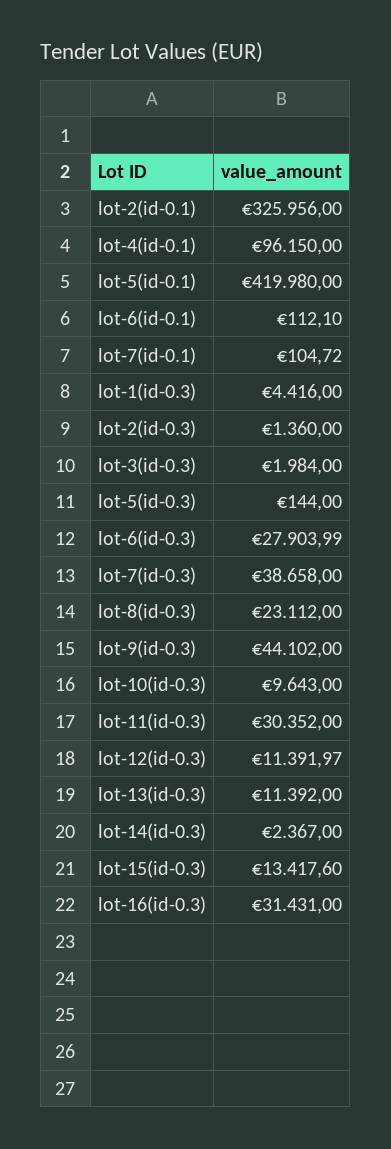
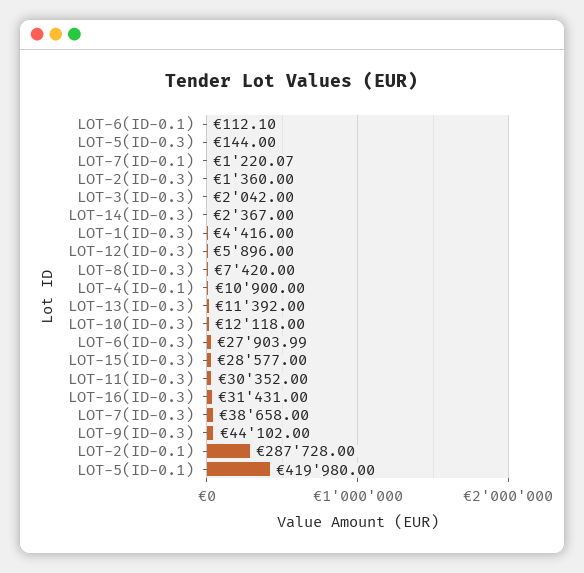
lot-2(id-0.1): 325956 -> 287728
lot-4(id-0.1): 96150 -> 10900
lot-7(id-0.1): 104.72 -> 1220.07
lot-3(id-0.3): 1984 -> 2042
lot-8(id-0.3): 23112 -> 7420
lot-10(id-0.3): 9643 -> 12118
lot-12(id-0.3): 11391.97 -> 5896
lot-15(id-0.3): 13417.6 -> 28577

